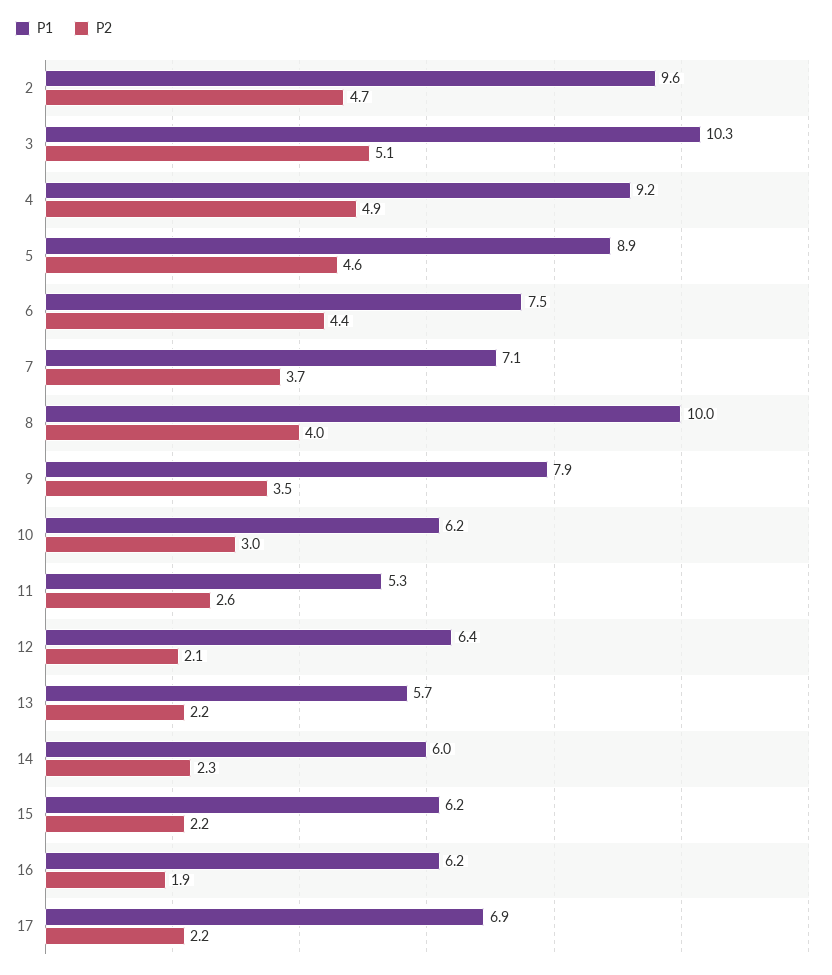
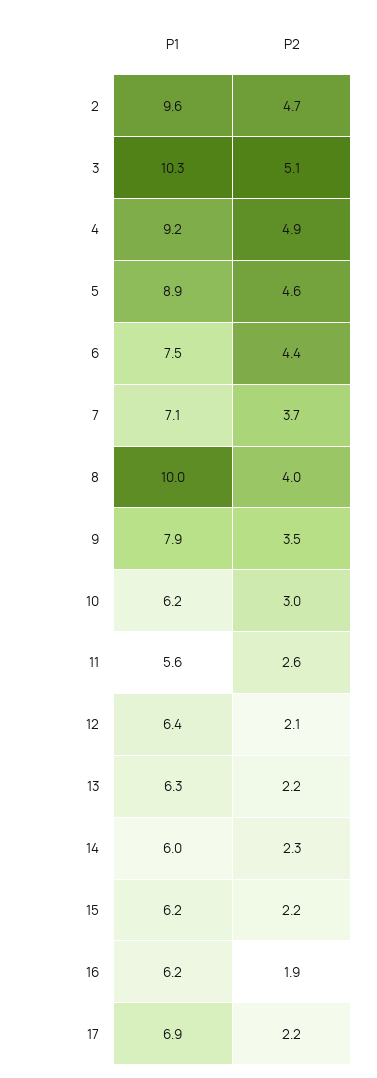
P1, 11: 5.3 -> 5.6
P1, 13: 5.7 -> 6.3

